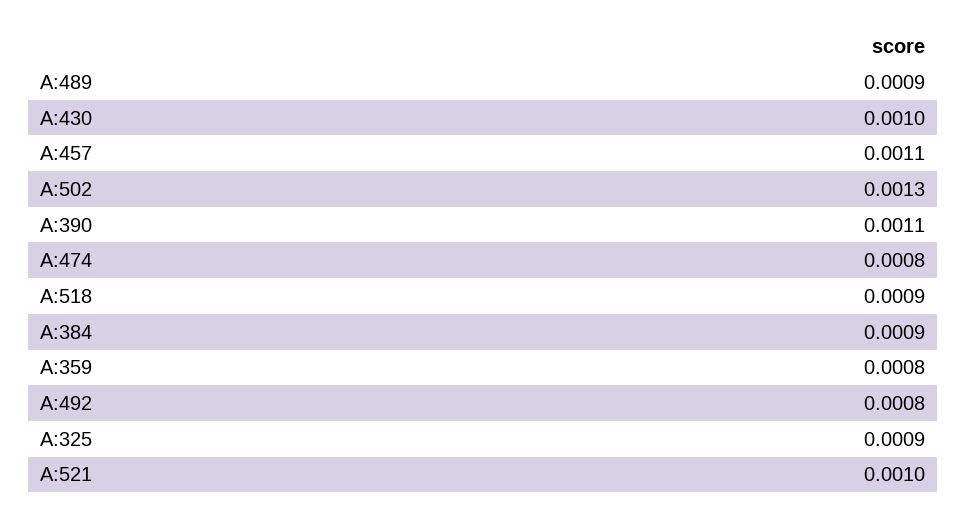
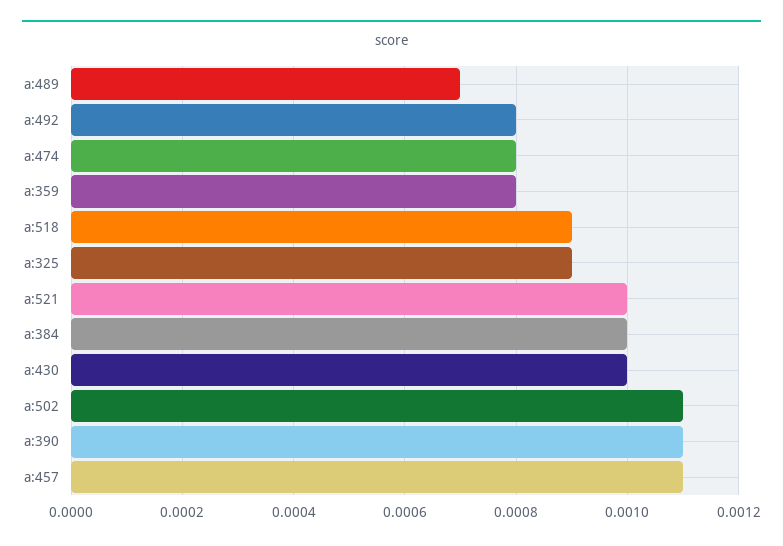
A:489: 0.0009 -> 0.0007
A:502: 0.0013 -> 0.0011
A:384: 0.0009 -> 0.001

